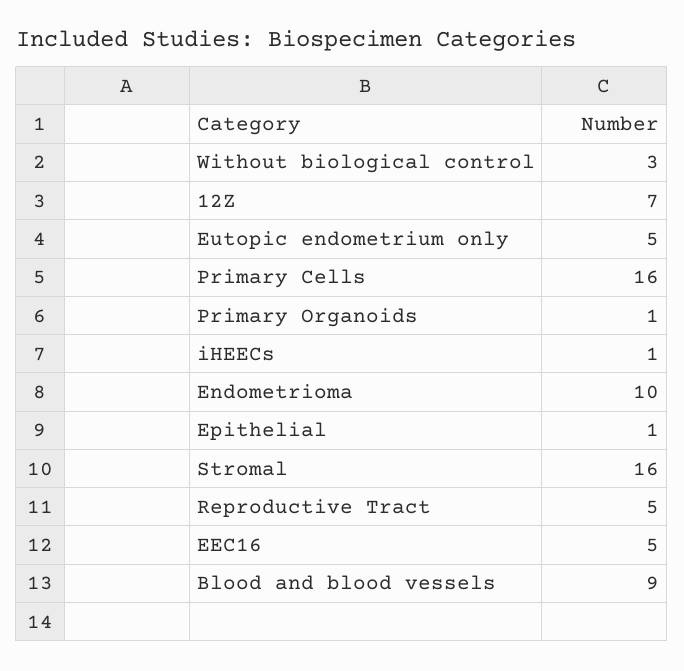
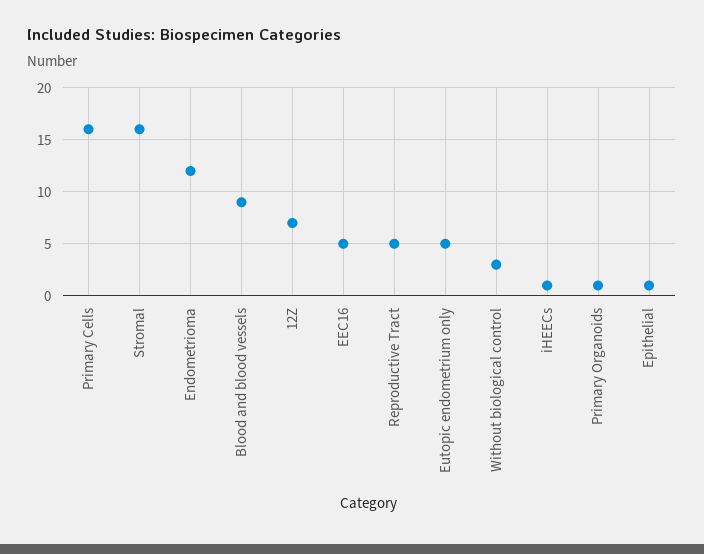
Endometrioma: 10 -> 12

